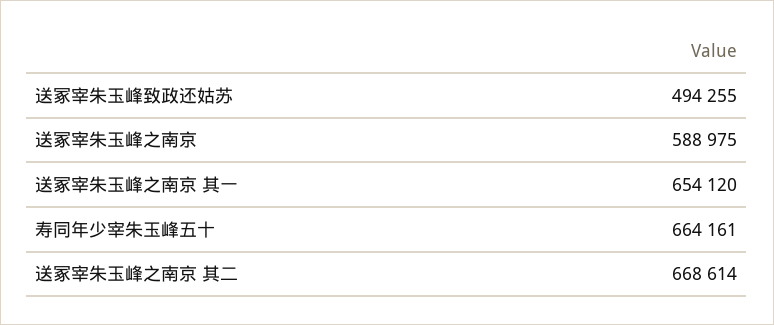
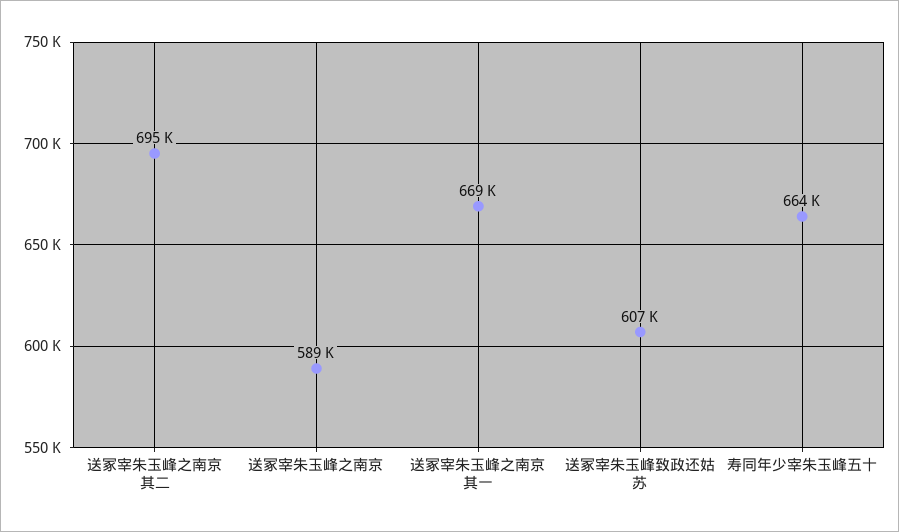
送冢宰朱玉峰致政还姑苏: 494255 -> 607000
送冢宰朱玉峰之南京 其一: 654120 -> 669000
送冢宰朱玉峰之南京 其二: 668614 -> 695000

